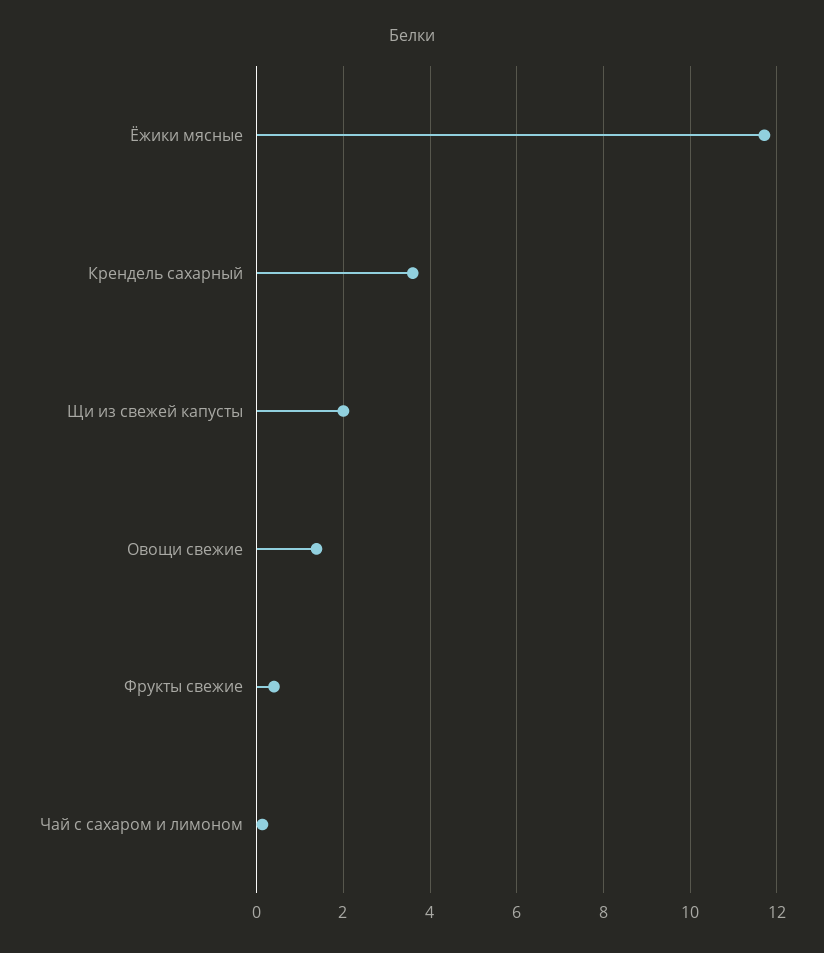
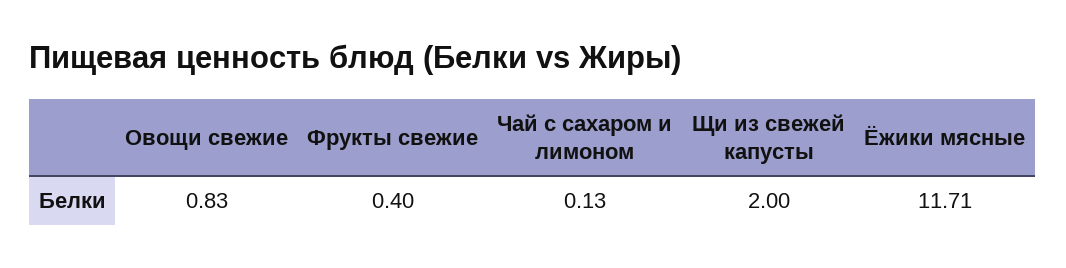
Крендель сахарный: 3.6 -> none
Овощи свежие: 1.4 -> 0.83

